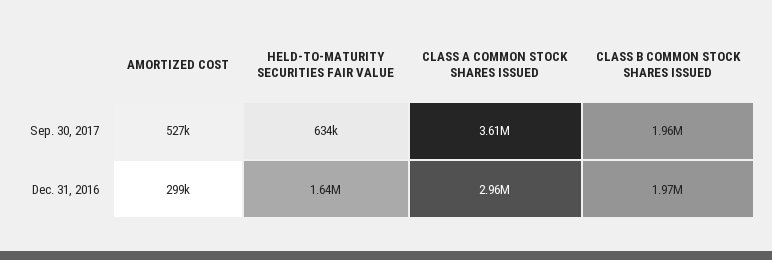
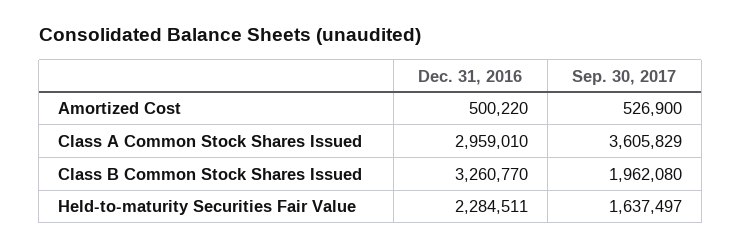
HELD-TO-MATURITY SECURITIES FAIR VALUE, Sep. 30, 2017: 634000 -> 1637497
AMORTIZED COST, Dec. 31, 2016: 299000 -> 500220
HELD-TO-MATURITY SECURITIES FAIR VALUE, Dec. 31, 2016: 1640000 -> 2284511
CLASS B COMMON STOCK SHARES ISSUED, Dec. 31, 2016: 1970000 -> 3260770

